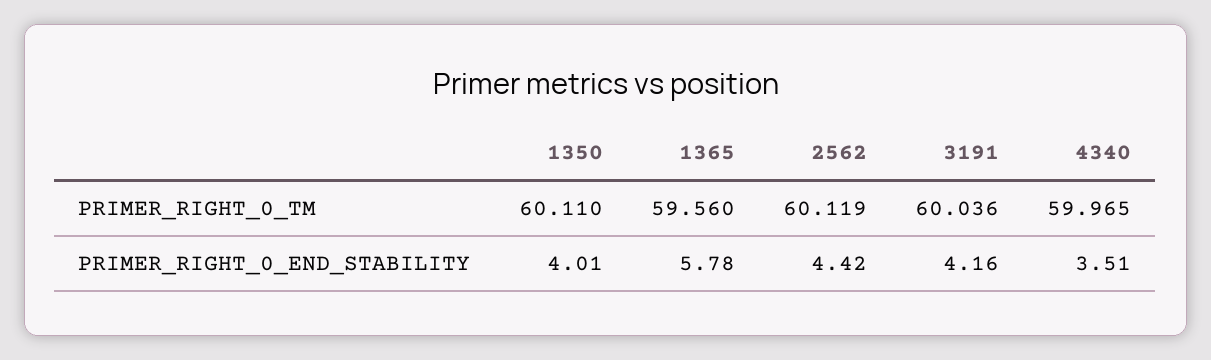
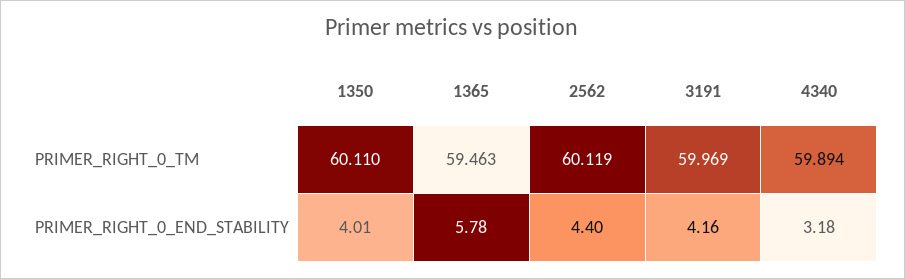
1365, PRIMER_RIGHT_0_TM: 59.56 -> 59.463
3191, PRIMER_RIGHT_0_TM: 60.036 -> 59.969
4340, PRIMER_RIGHT_0_TM: 59.965 -> 59.894
2562, PRIMER_RIGHT_0_END_STABILITY: 4.42 -> 4.4
4340, PRIMER_RIGHT_0_END_STABILITY: 3.51 -> 3.18

